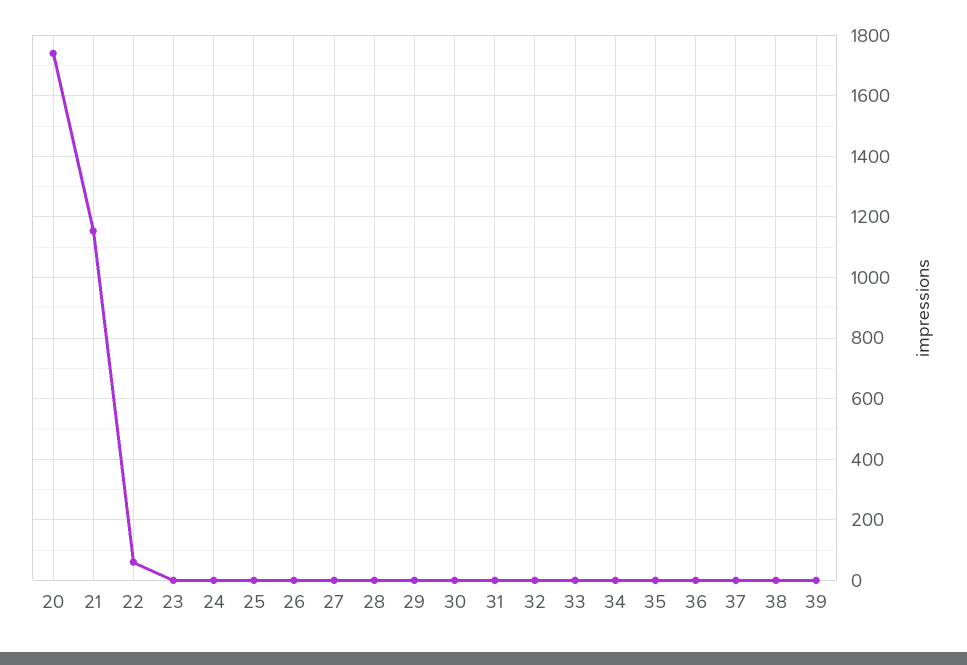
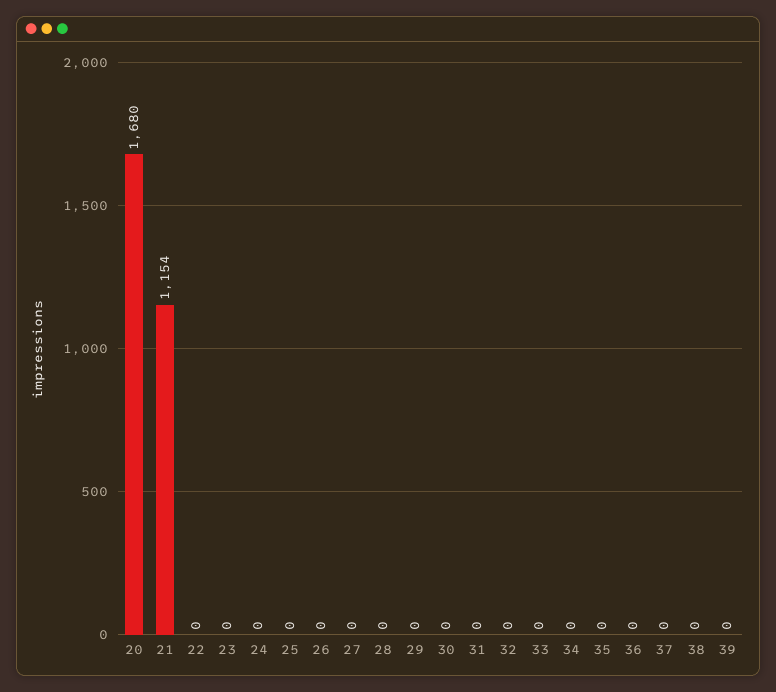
20: 1740 -> 1680
22: 60 -> 0

